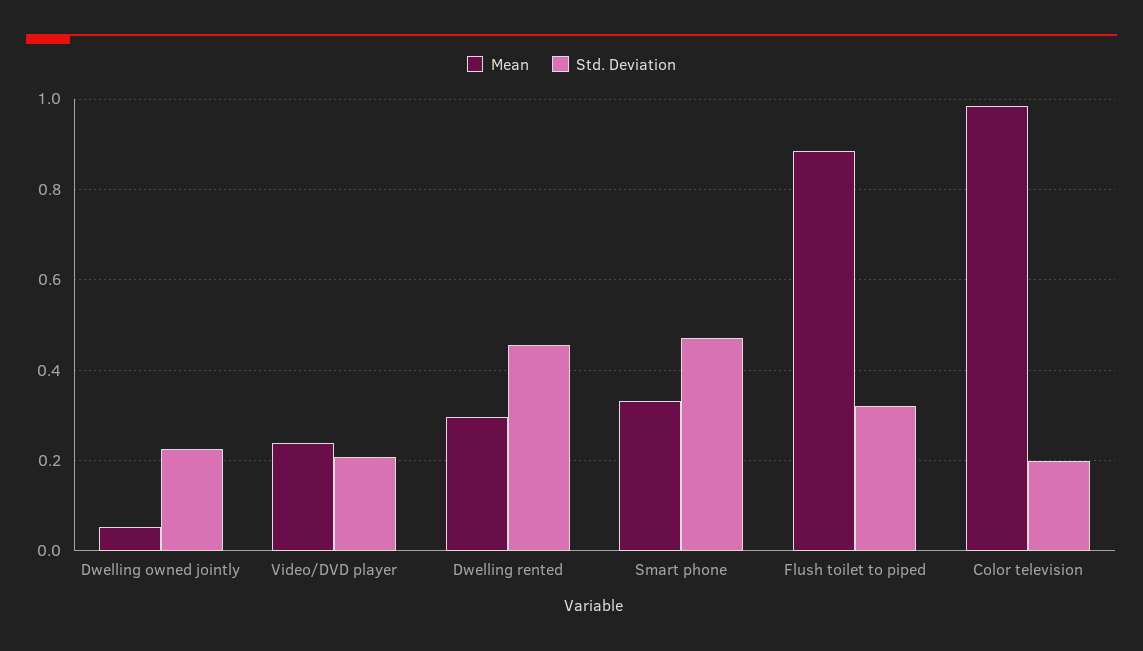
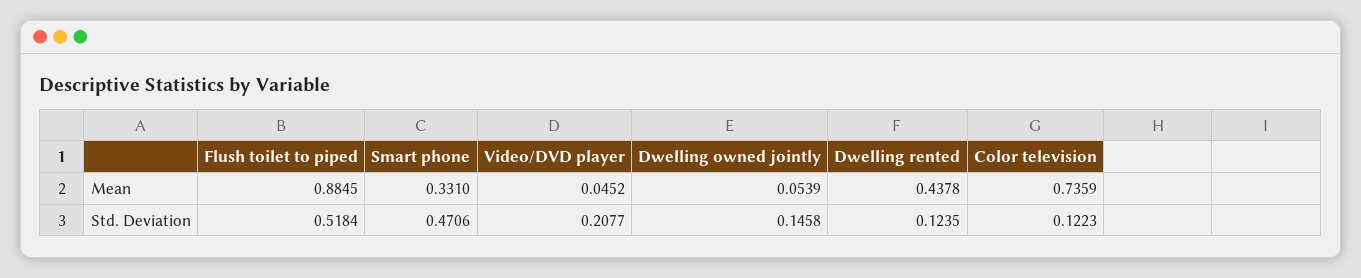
Std. Deviation, Dwelling owned jointly: 0.22 -> 0.1458
Mean, Video/DVD player: 0.24 -> 0.0452
Mean, Dwelling rented: 0.3 -> 0.4378
Std. Deviation, Dwelling rented: 0.46 -> 0.1235
Std. Deviation, Flush toilet to piped: 0.32 -> 0.5184
Mean, Color television: 0.98 -> 0.7359
Std. Deviation, Color television: 0.2 -> 0.1223

